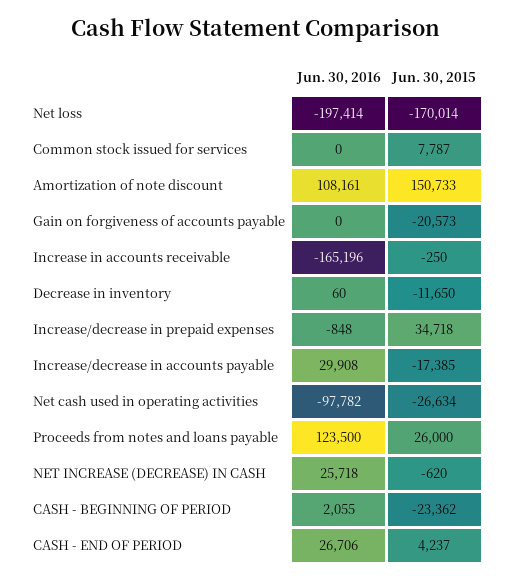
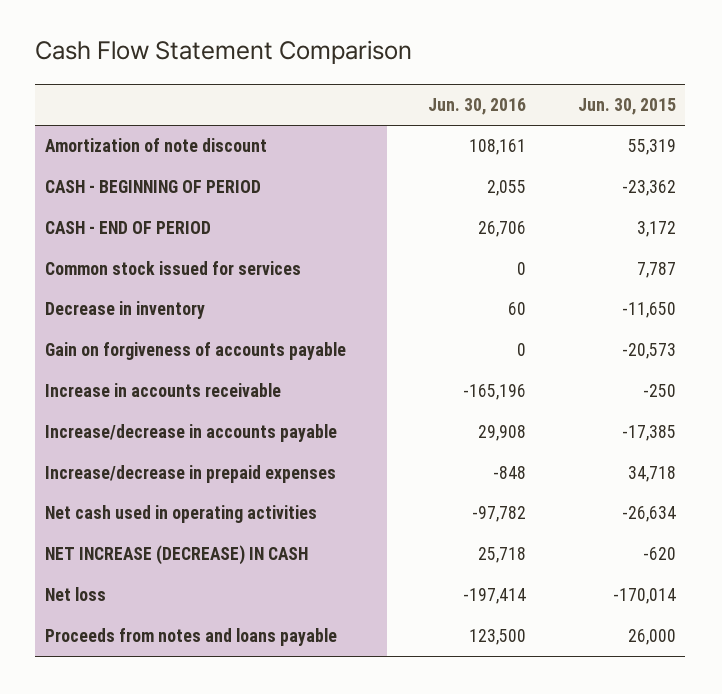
Jun. 30, 2015, Amortization of note discount: 150733 -> 55319
Jun. 30, 2015, CASH - END OF PERIOD: 4237 -> 3172

